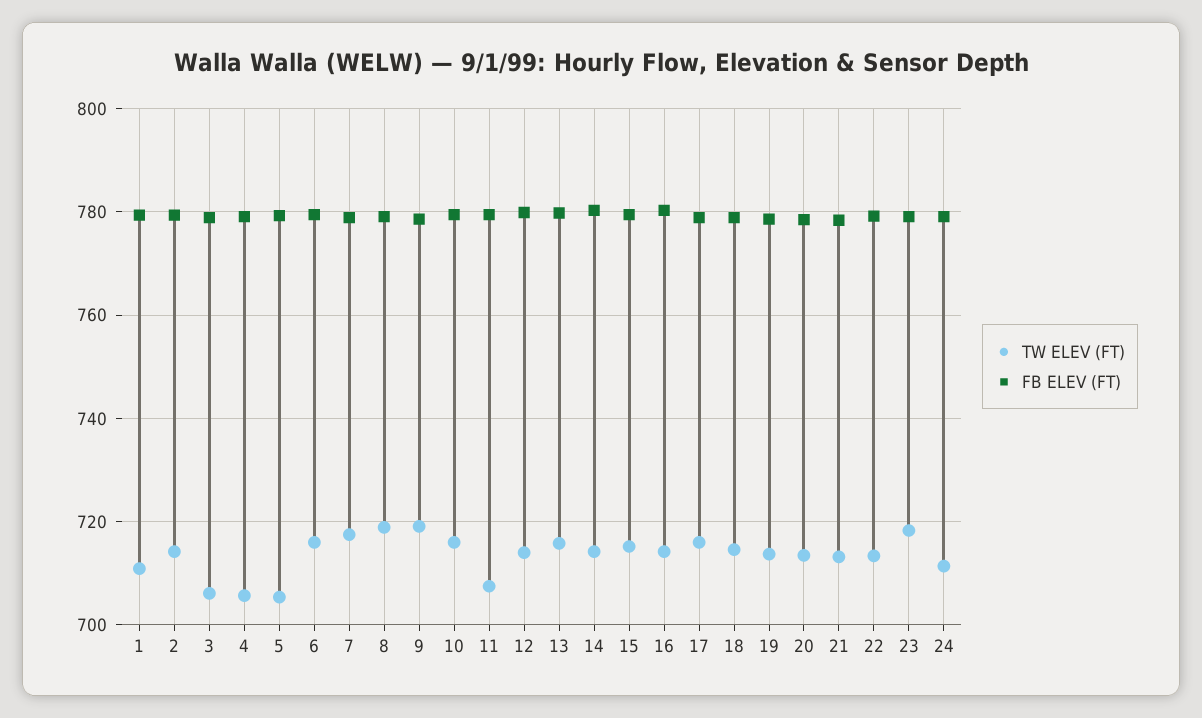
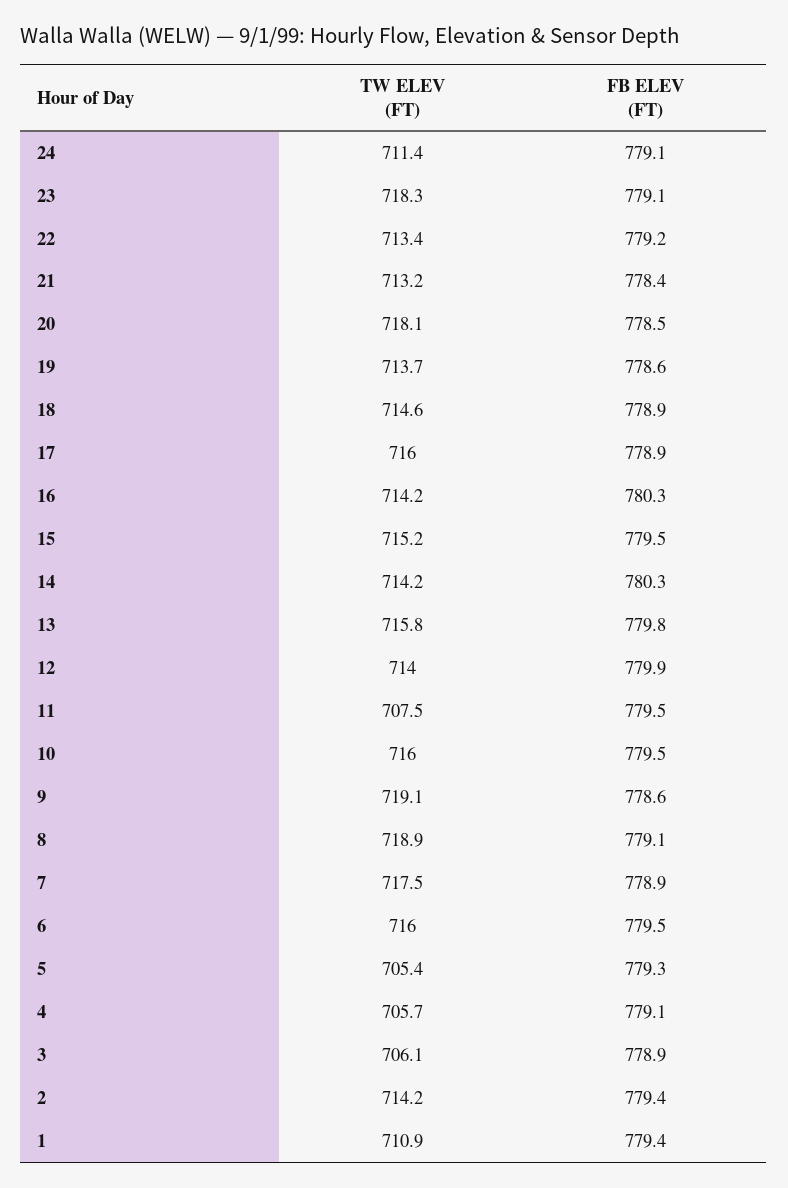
TW ELEV (FT), 20: 714 -> 718.1

